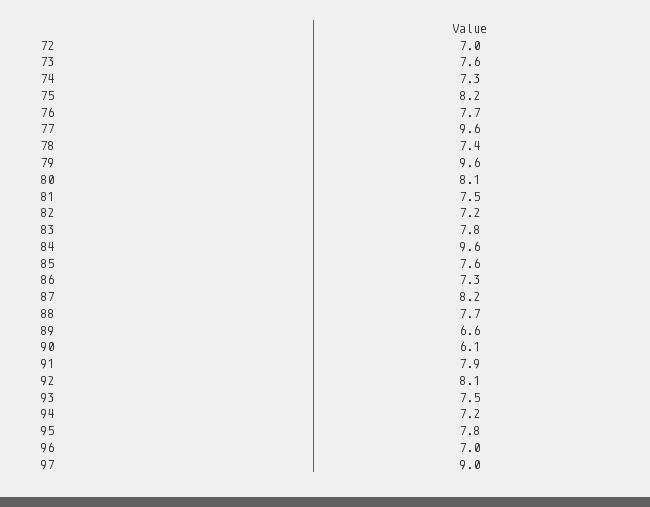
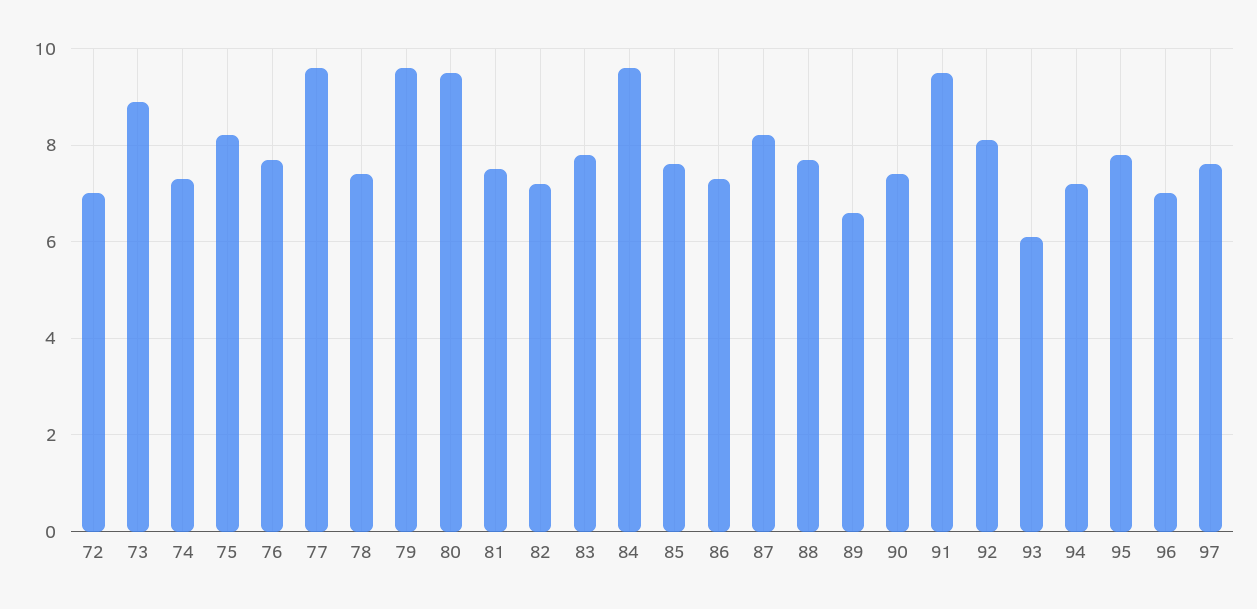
73: 7.6 -> 9
80: 8.1 -> 9.5
90: 6.1 -> 7.5
91: 7.9 -> 9.5
93: 7.5 -> 6
97: 9 -> 7.5

